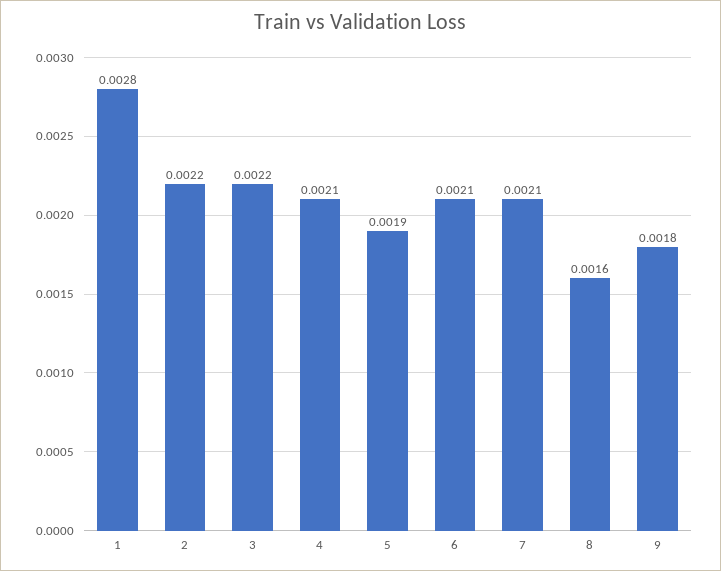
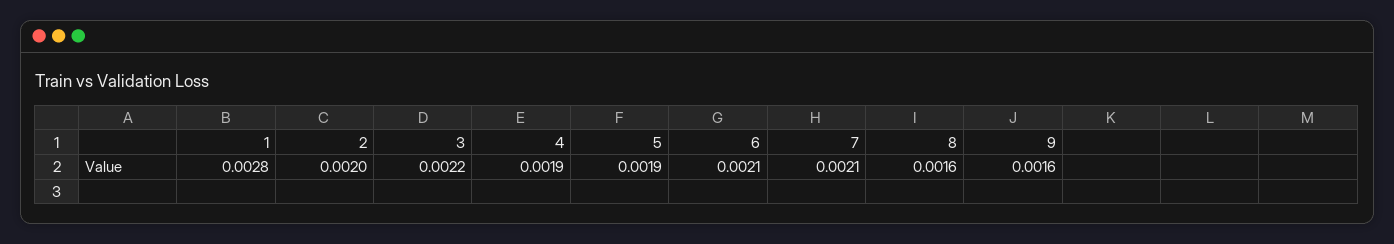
2: 0.0022 -> 0.002
4: 0.0021 -> 0.0019
9: 0.0018 -> 0.0016

